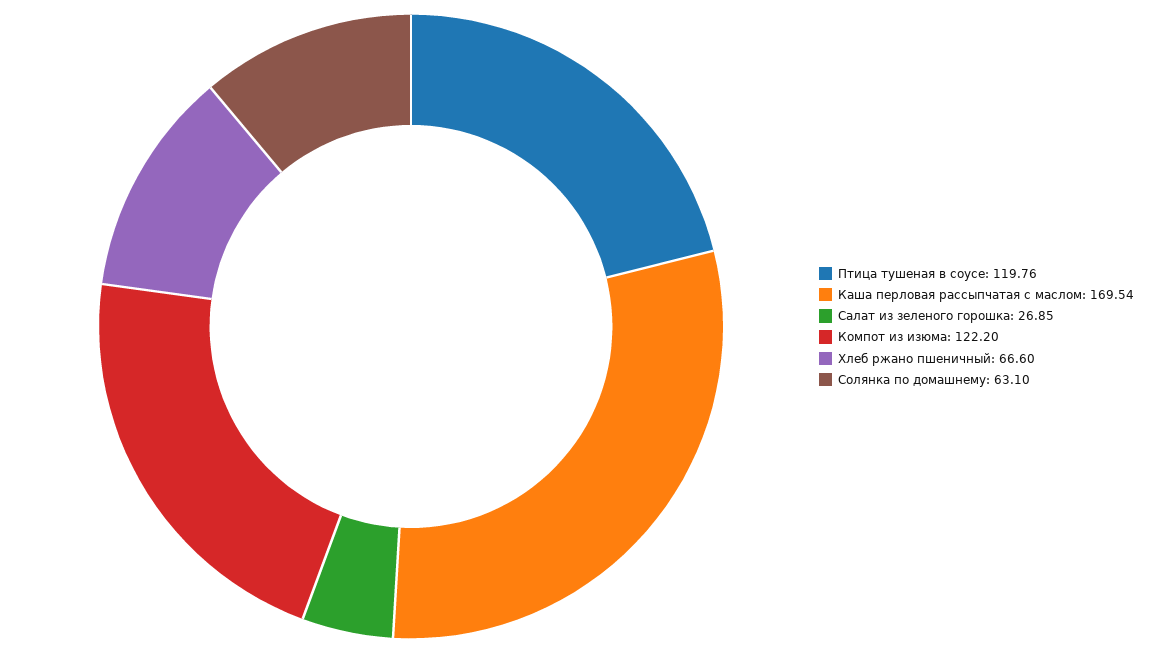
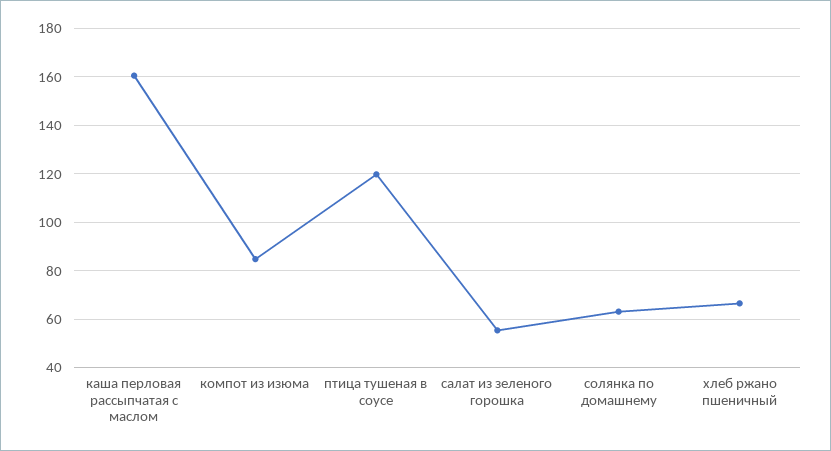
Каша перловая рассыпчатая с маслом: 169.54 -> 160
Салат из зеленого горошка: 26.85 -> 55
Компот из изюма: 122.2 -> 85

